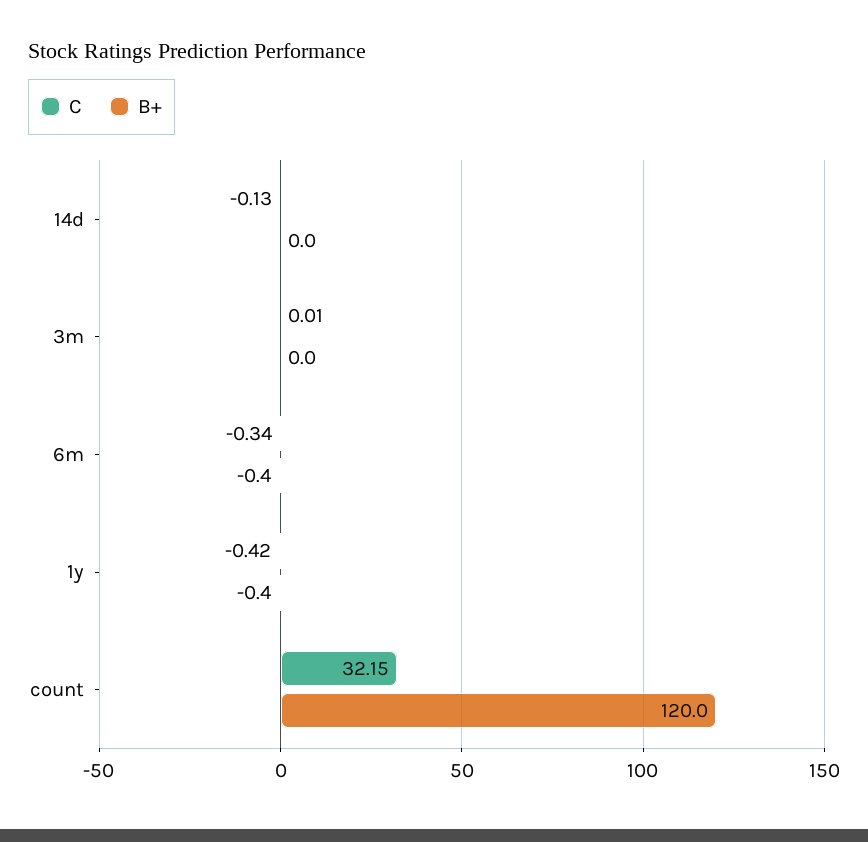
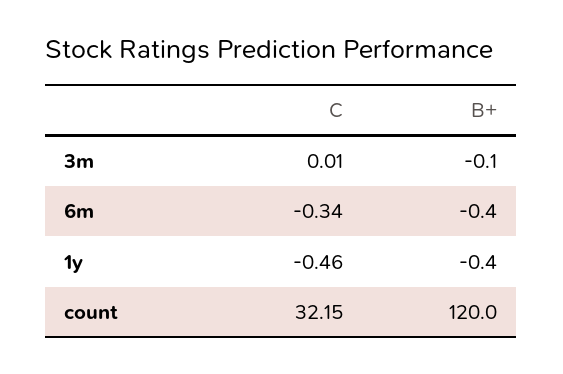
C, 14d: -0.13 -> none
B+, 14d: 0 -> none
B+, 3m: 0 -> -0.1
C, 1y: -0.42 -> -0.46

